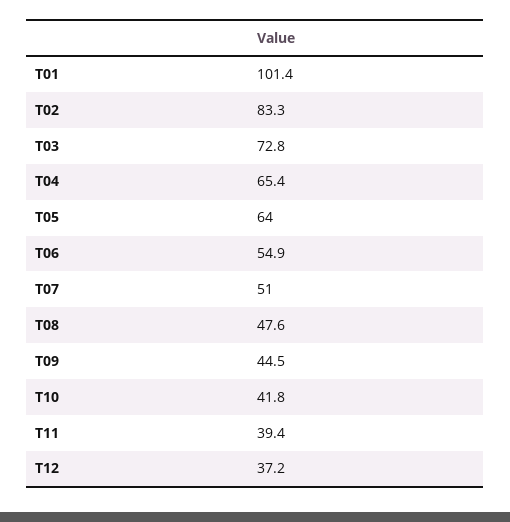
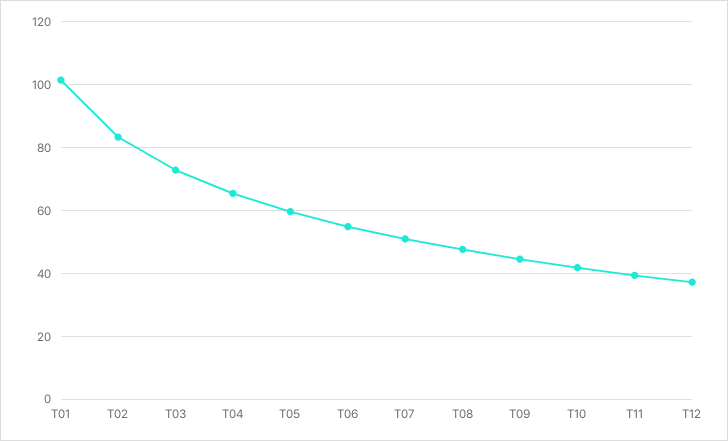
T05: 64 -> 60

